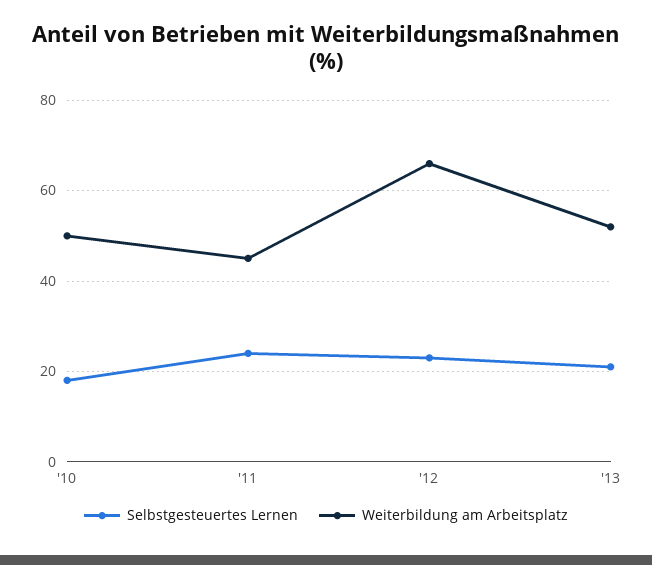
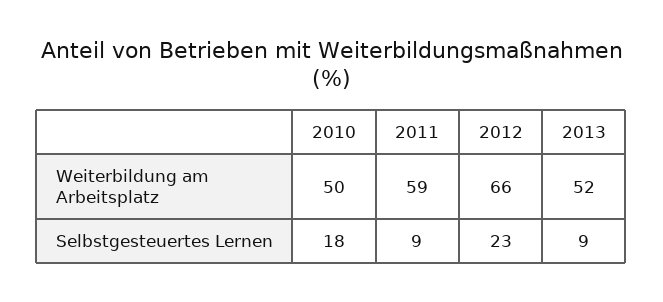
Selbstgesteuertes Lernen, '11: 25 -> 9
Weiterbildung am Arbeitsplatz, '11: 45 -> 59
Selbstgesteuertes Lernen, '13: 20 -> 9

